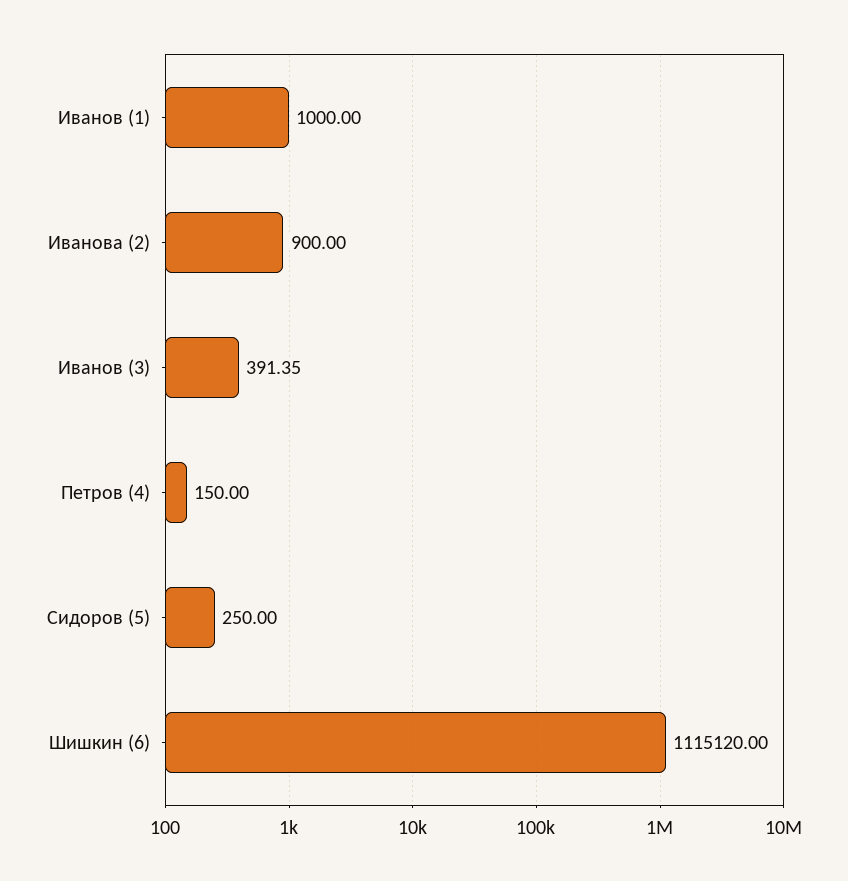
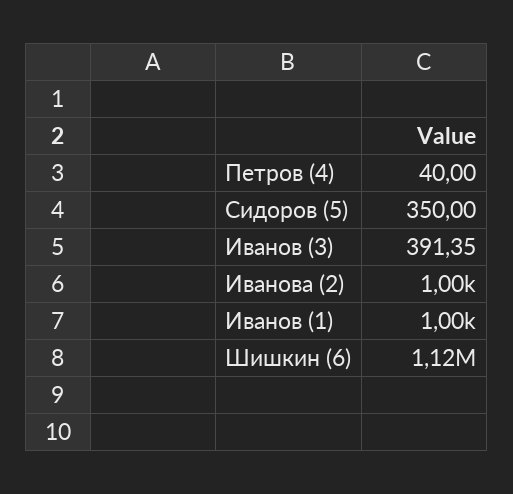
Иванова (2): 900 -> 1000
Петров (4): 150 -> 40
Сидоров (5): 250 -> 350

